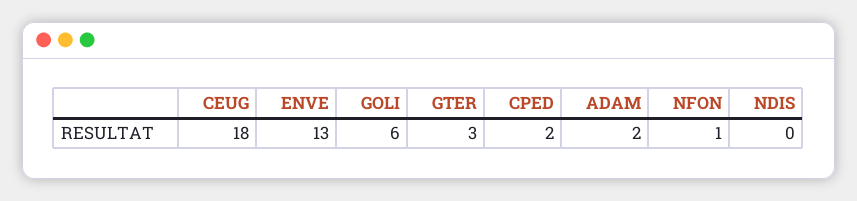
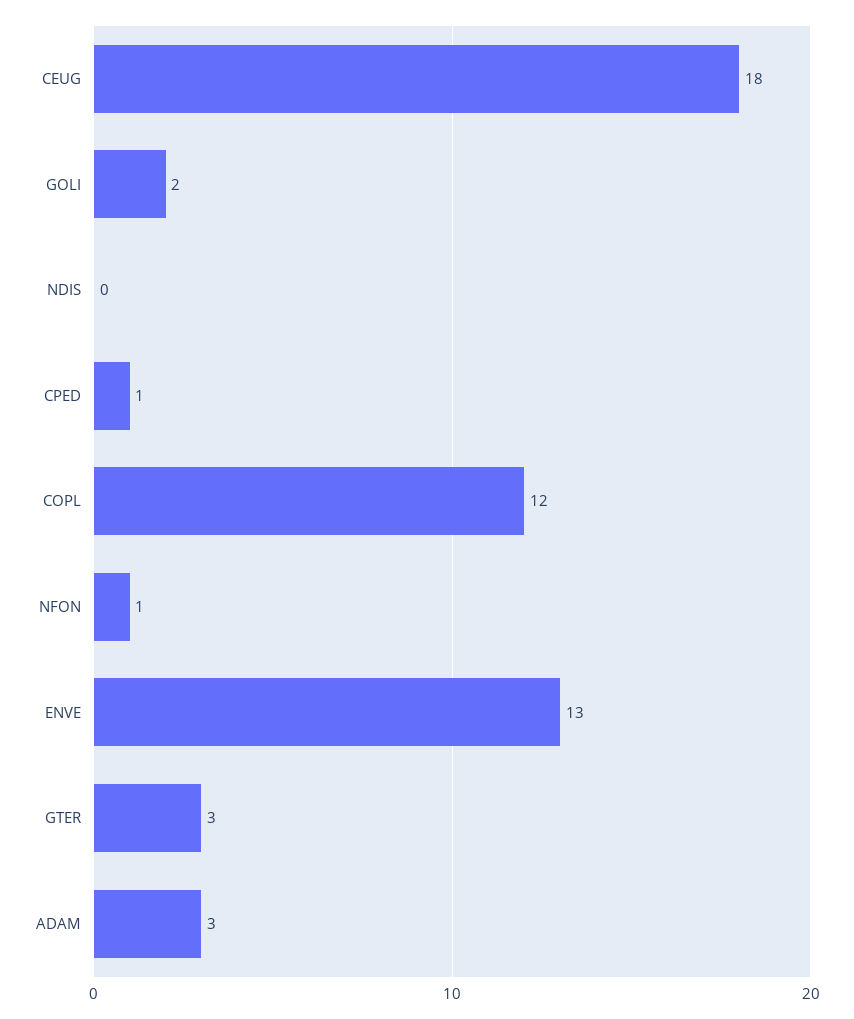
GOLI: 6 -> 2
CPED: 2 -> 1
ADAM: 2 -> 3
COPL: none -> 12

